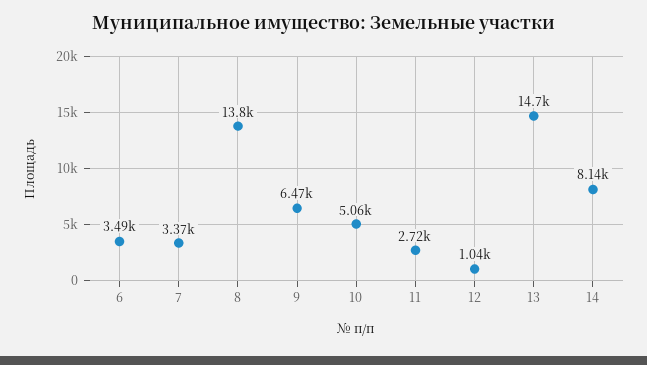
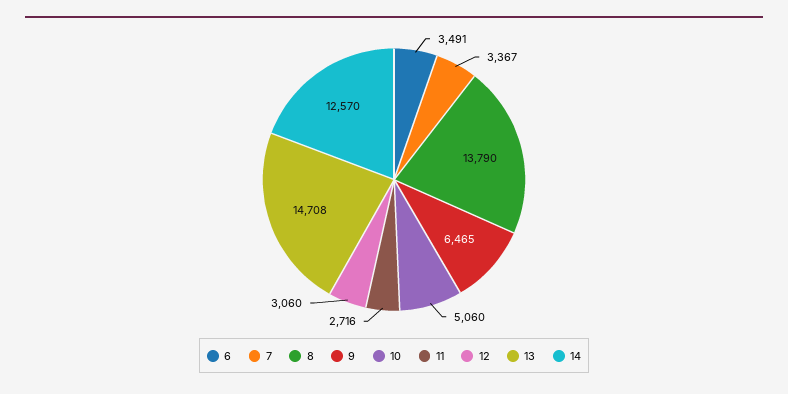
12: 1040 -> 3060
14: 8140 -> 12570

